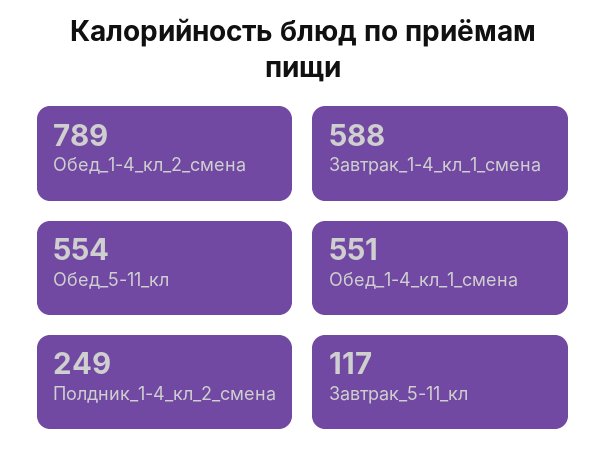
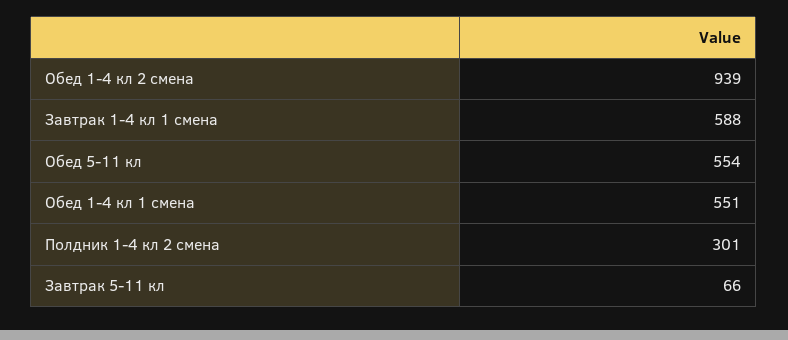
Обед_1-4_кл_2_смена: 789 -> 939
Полдник_1-4_кл_2_смена: 249 -> 301
Завтрак_5-11_кл: 117 -> 66

